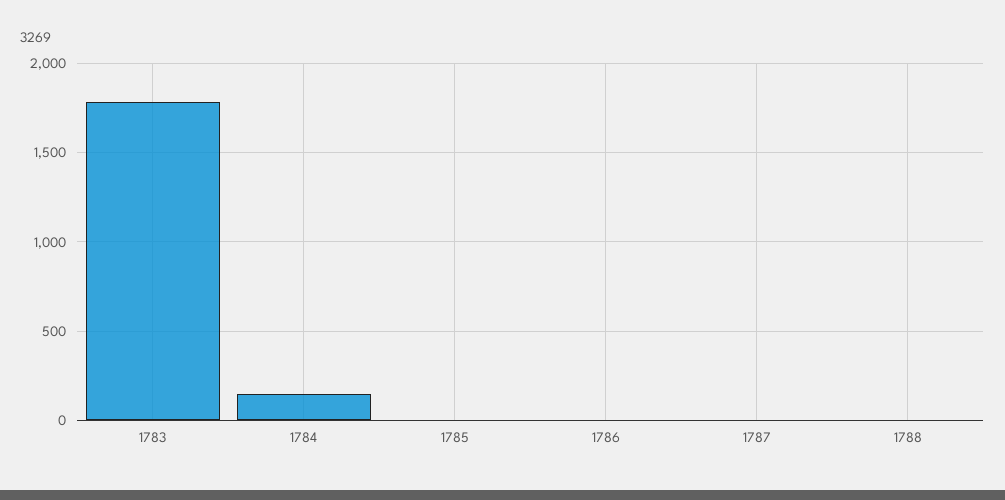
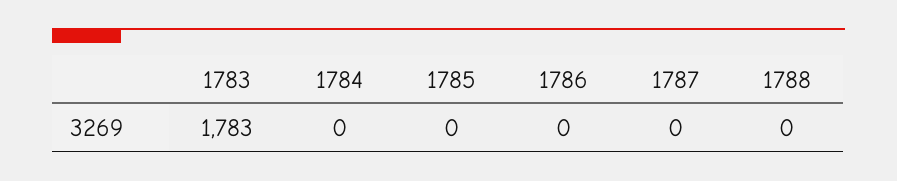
1784: 150 -> 0

